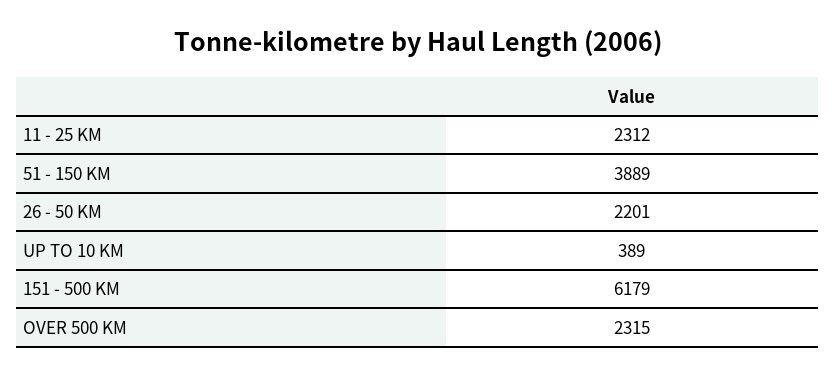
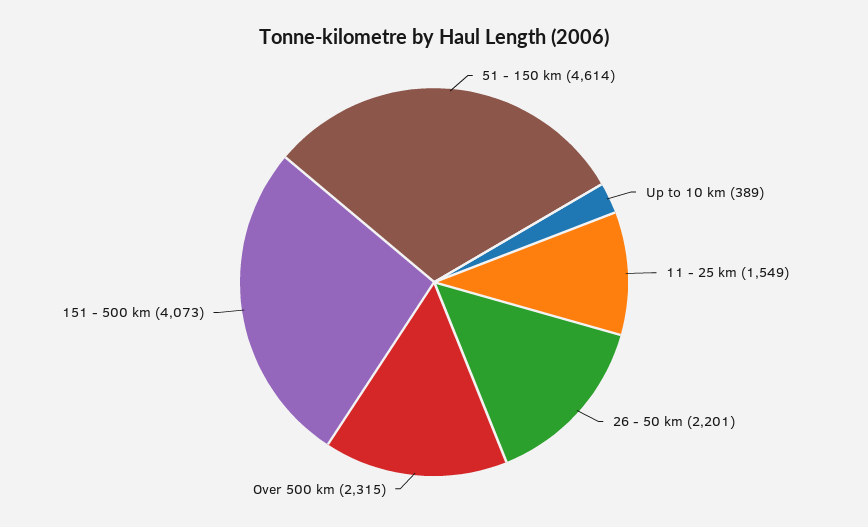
11 - 25 KM: 2312 -> 1549
51 - 150 KM: 3889 -> 4614
151 - 500 KM: 6179 -> 4073

